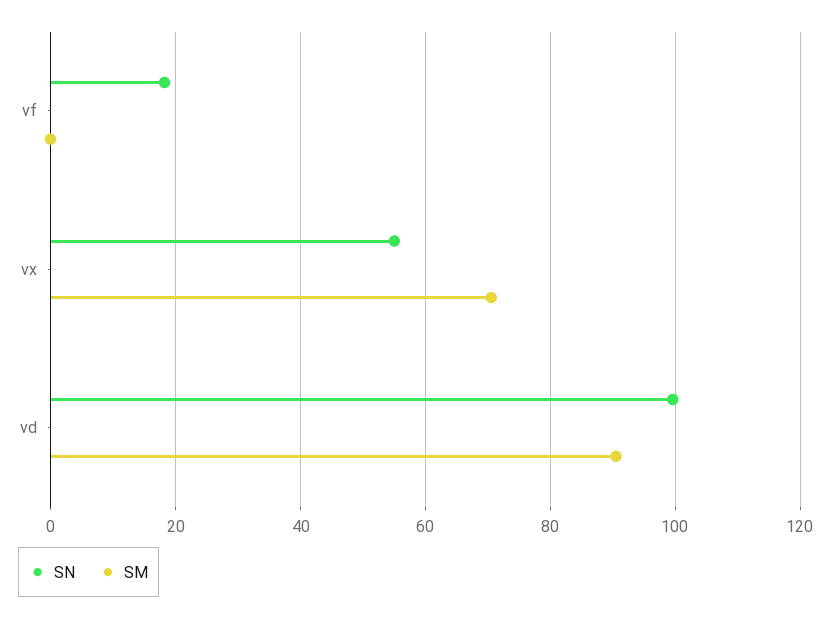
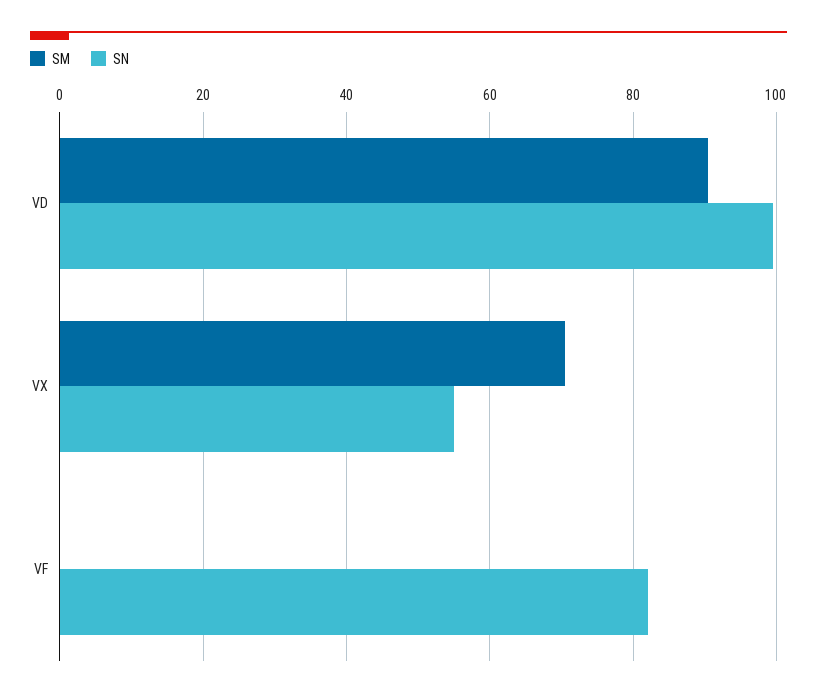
SN, vf: 18 -> 82

